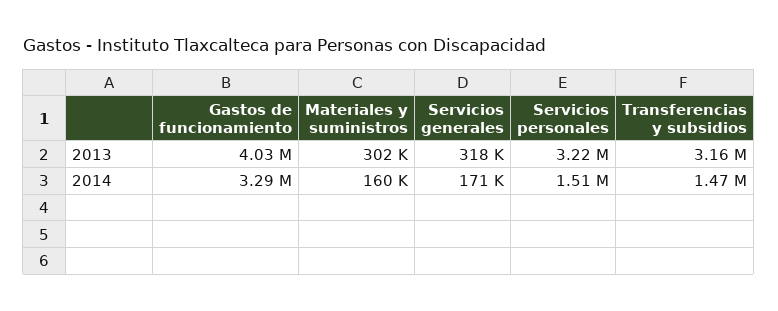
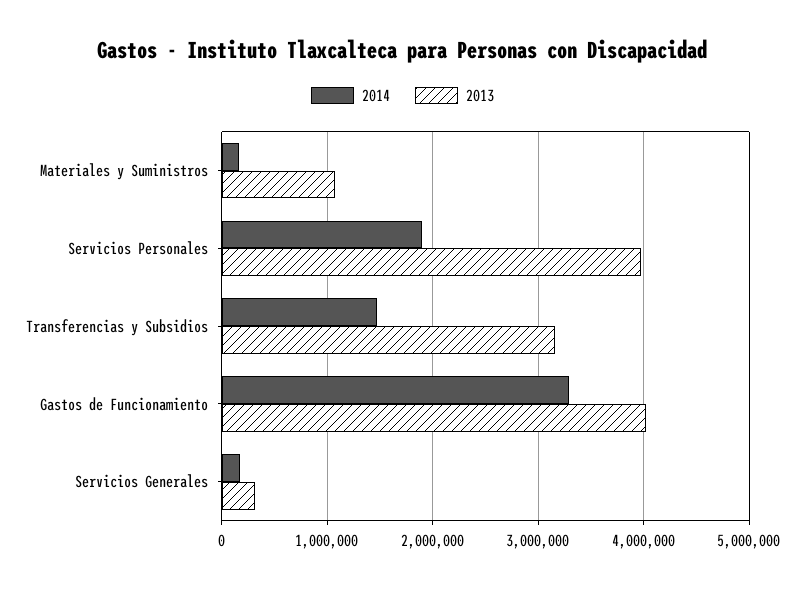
2013, Materiales y suministros: 302000 -> 1100000
2013, Servicios personales: 3220000 -> 4000000
2014, Servicios personales: 1510000 -> 1900000

